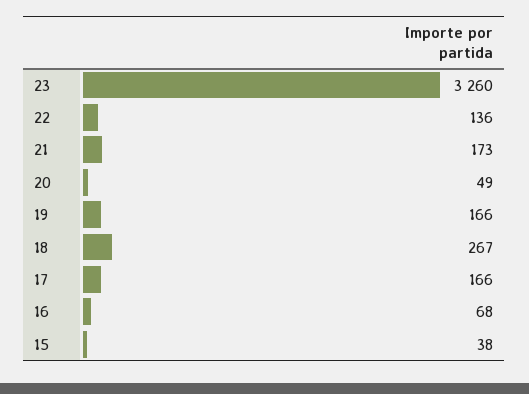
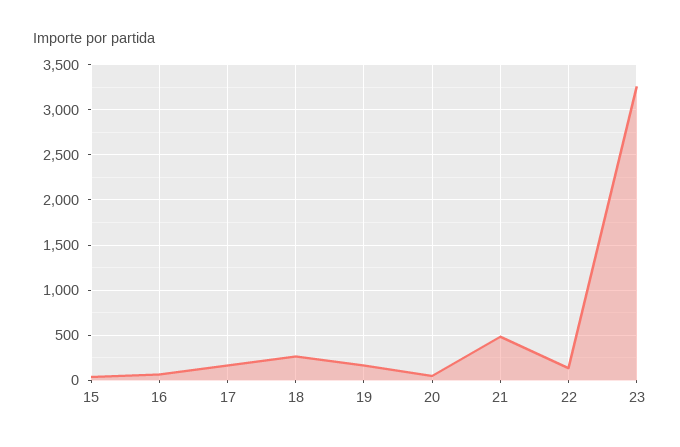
21: 173 -> 500

